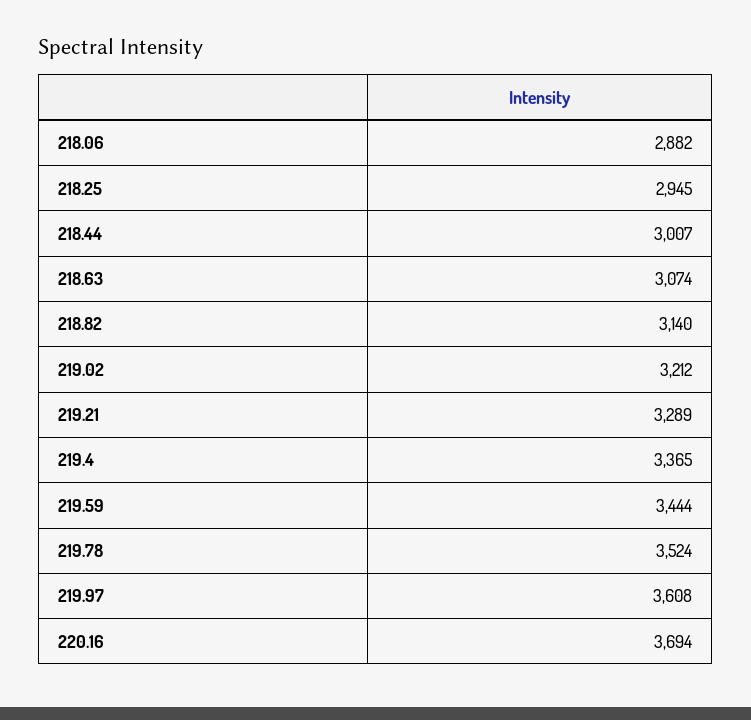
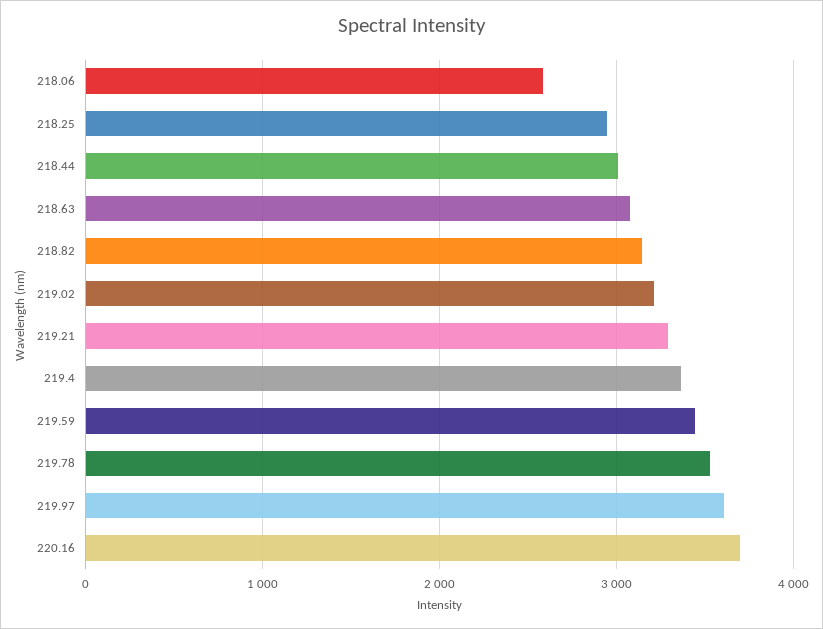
218.06: 2882 -> 2600

